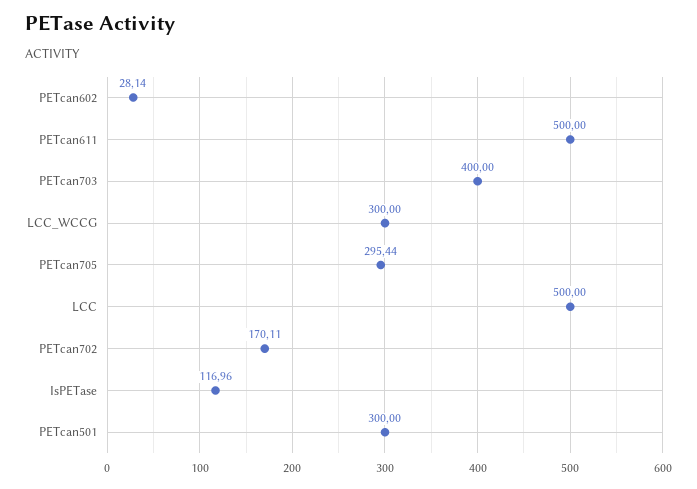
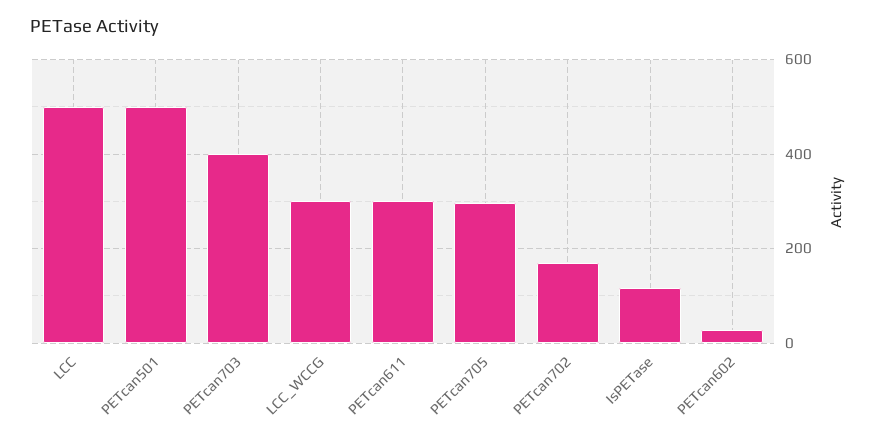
PETcan611: 500 -> 300
PETcan501: 300 -> 500

